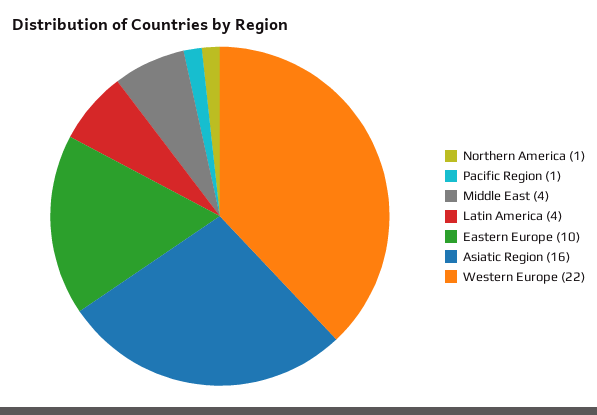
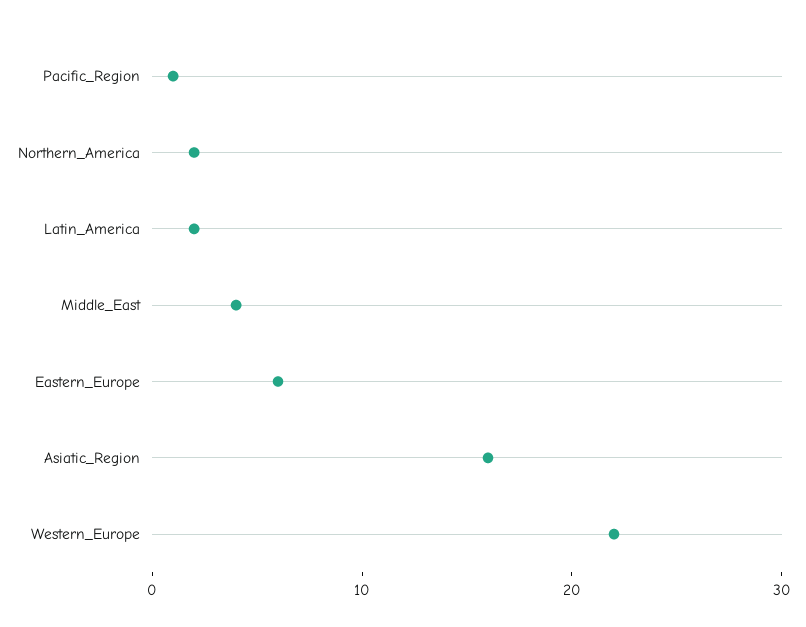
Northern America: 1 -> 2
Latin America: 4 -> 2
Eastern Europe: 10 -> 6

